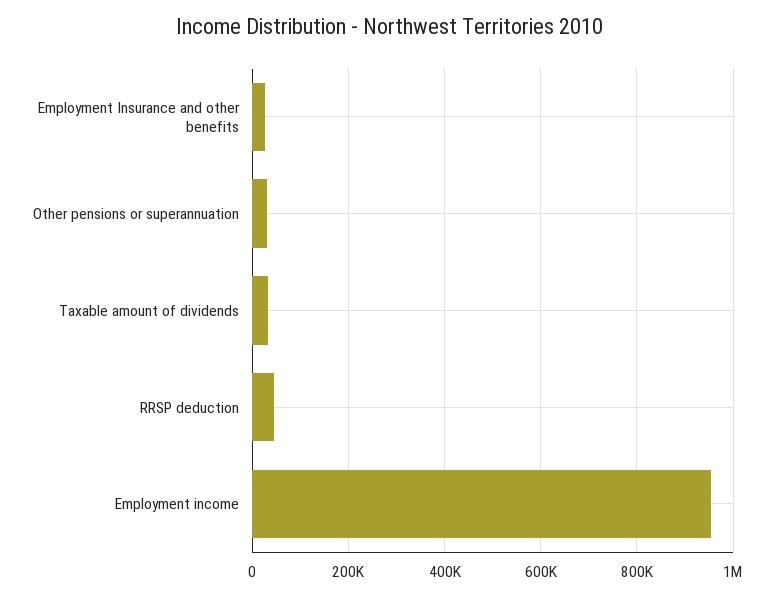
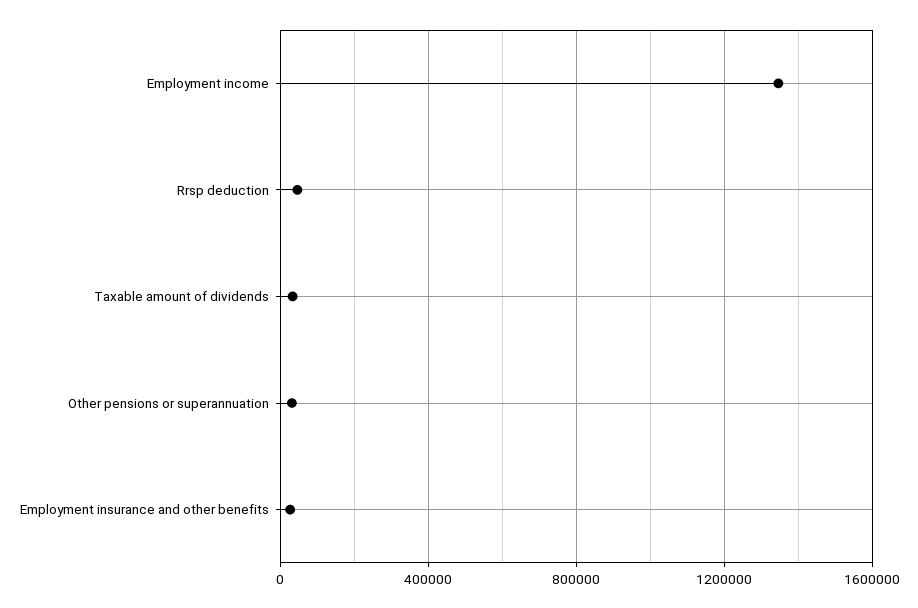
Employment income: 960000 -> 1350000

